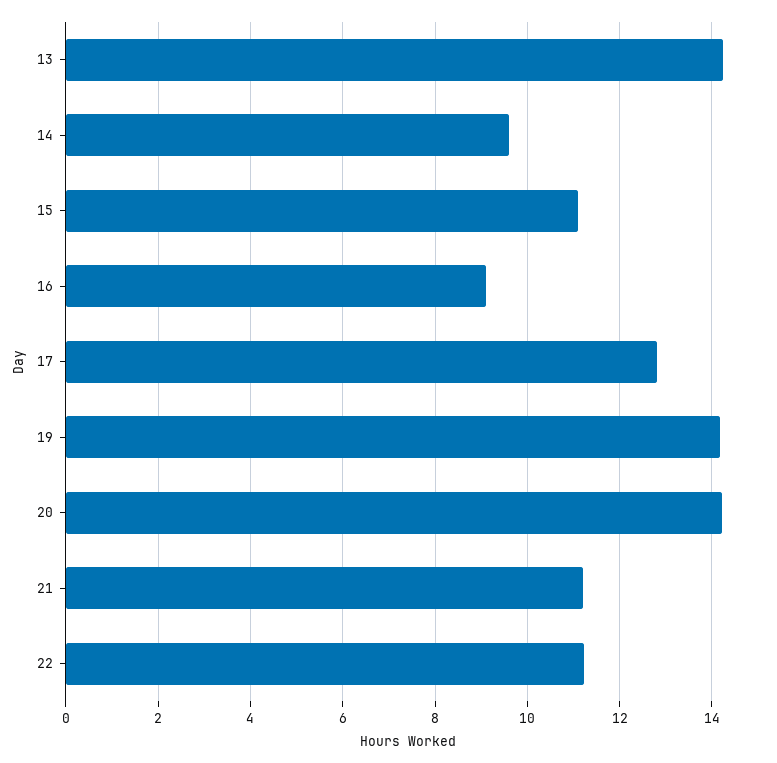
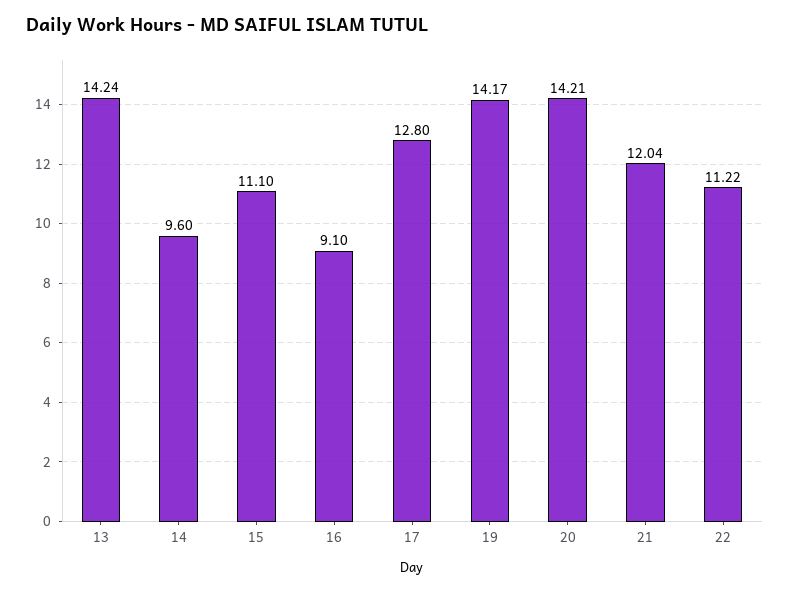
21: 11.2 -> 12.04

